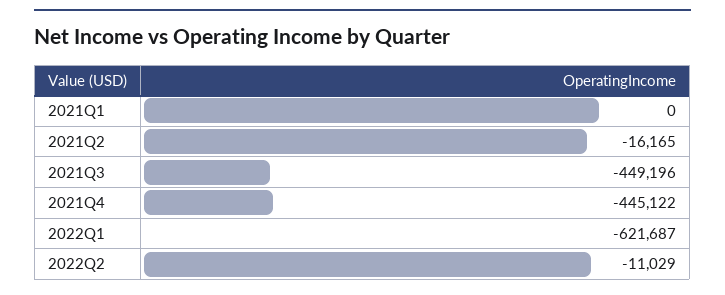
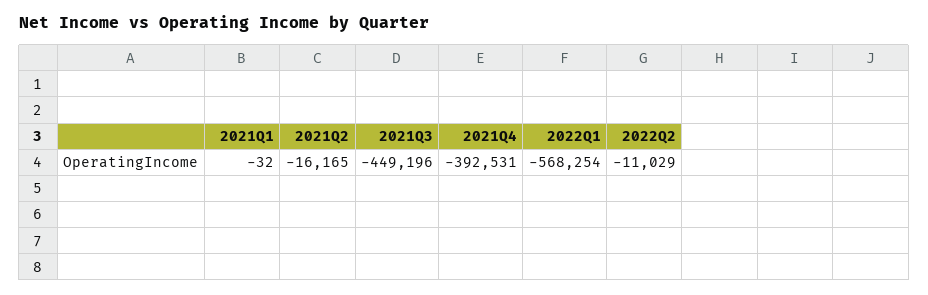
2021Q1: 0 -> -32
2021Q4: -445122 -> -392531
2022Q1: -621687 -> -568254

